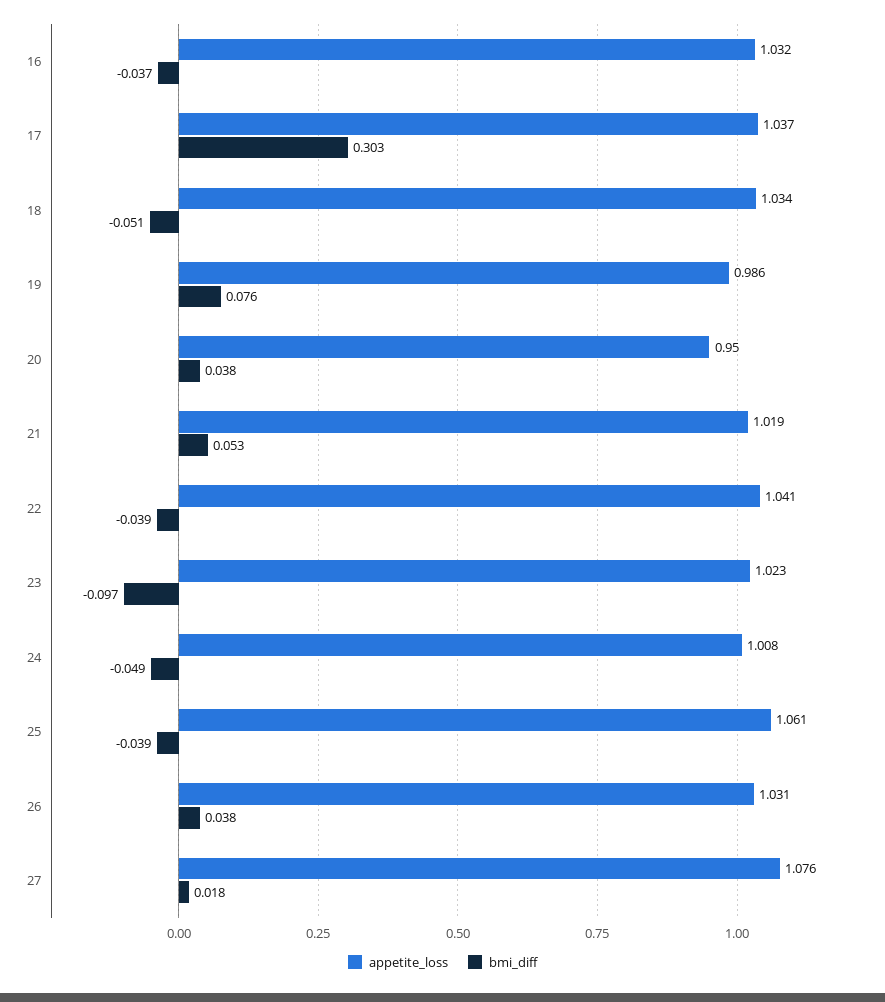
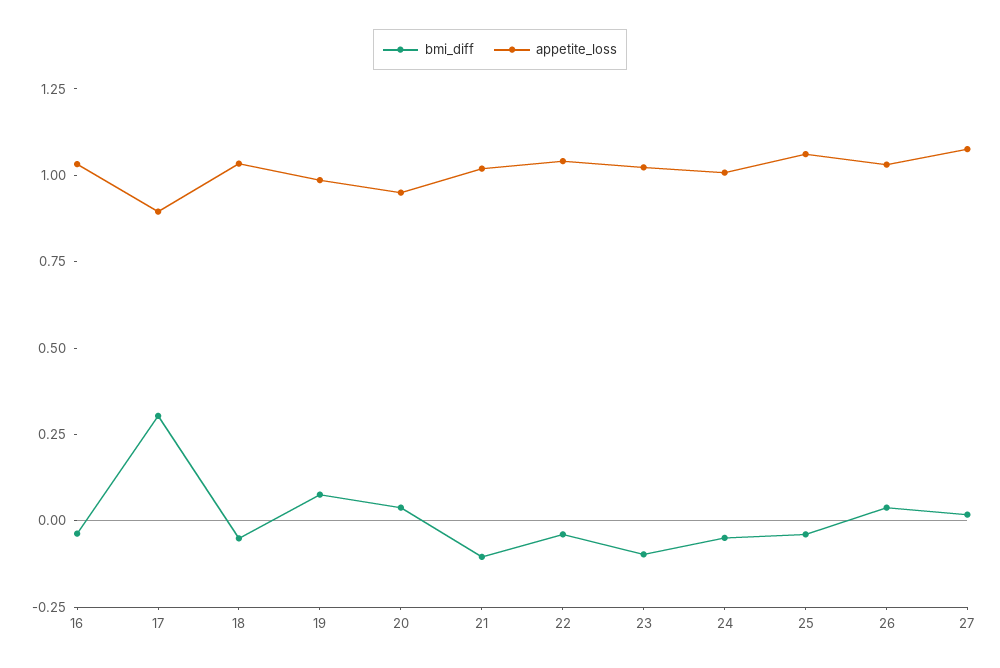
appetite_loss, 17: 1.037 -> 0.9
bmi_diff, 21: 0.053 -> -0.1

